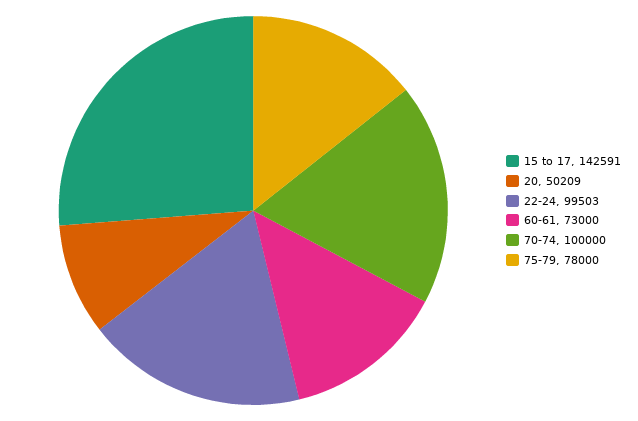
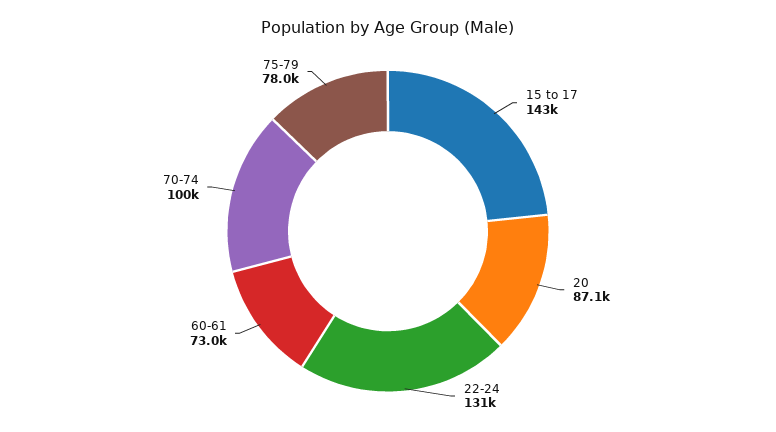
20: 50209 -> 87100
22-24: 99503 -> 131000

